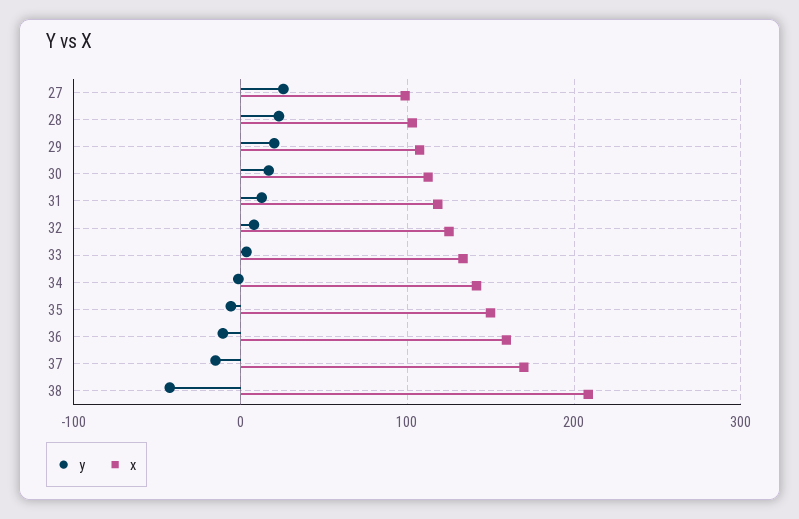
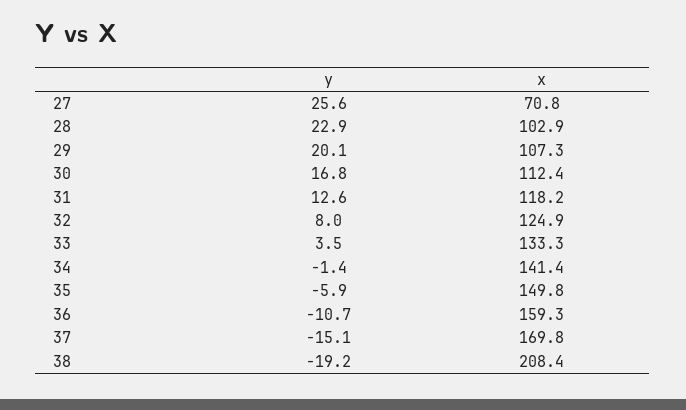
x, 27: 100 -> 70.8
y, 38: -40 -> -19.2

